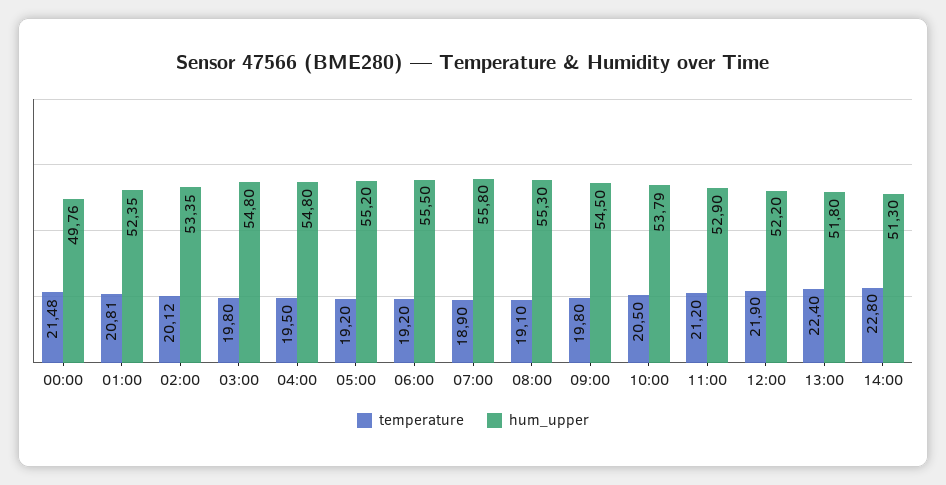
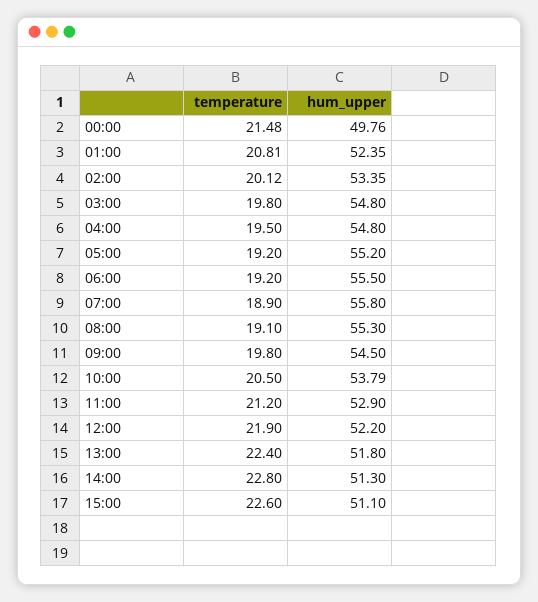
temperature, 15:00: none -> 22.6
hum_upper, 15:00: none -> 51.1

